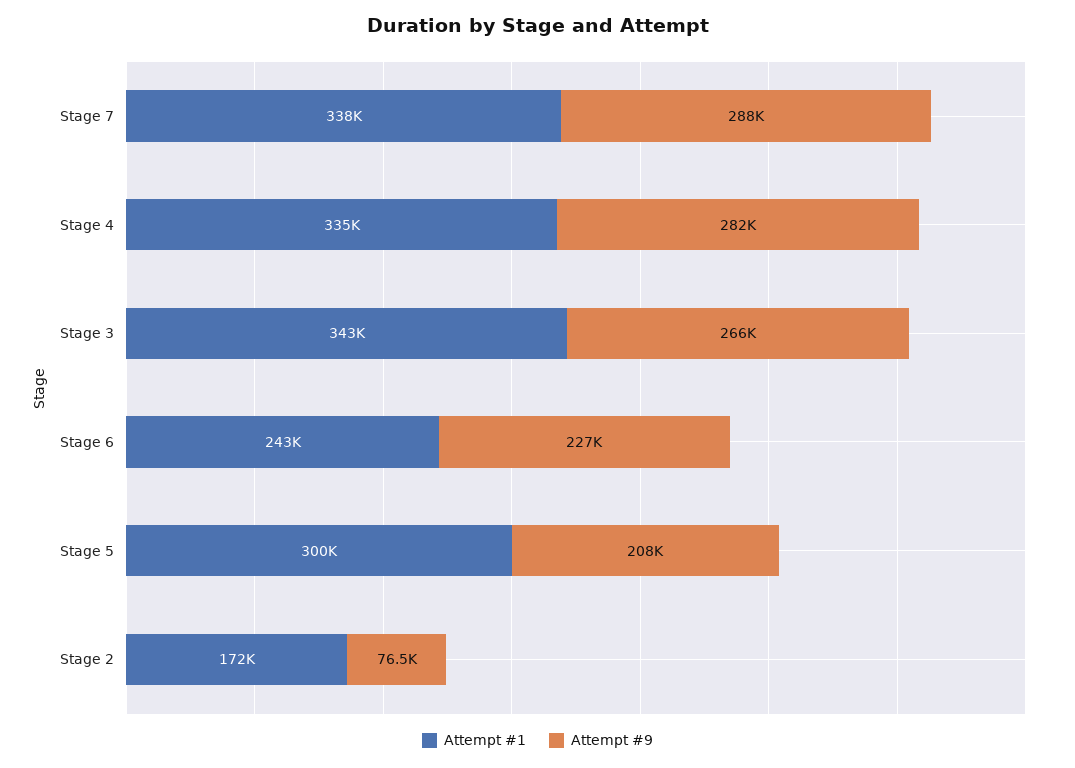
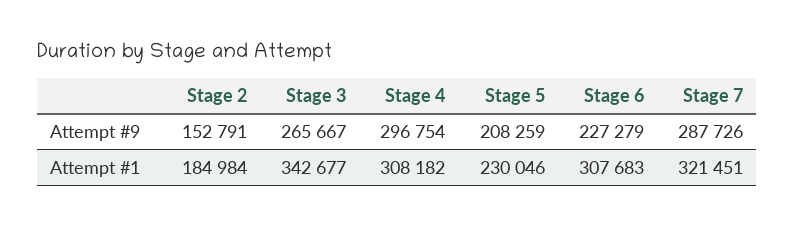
Attempt #1, Stage 7: 338000 -> 321451
Attempt #1, Stage 4: 335000 -> 308182
Attempt #9, Stage 4: 282000 -> 296754
Attempt #1, Stage 6: 243000 -> 307683
Attempt #1, Stage 5: 300000 -> 230046
Attempt #1, Stage 2: 172000 -> 184984
Attempt #9, Stage 2: 76500 -> 152791

